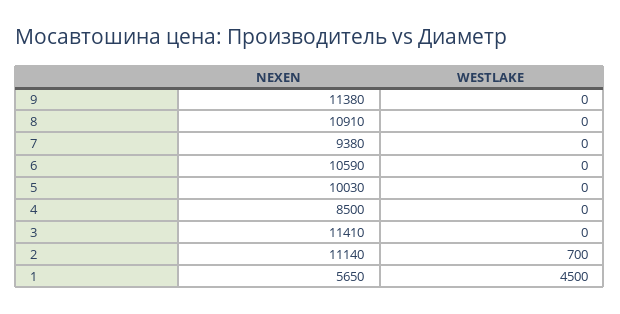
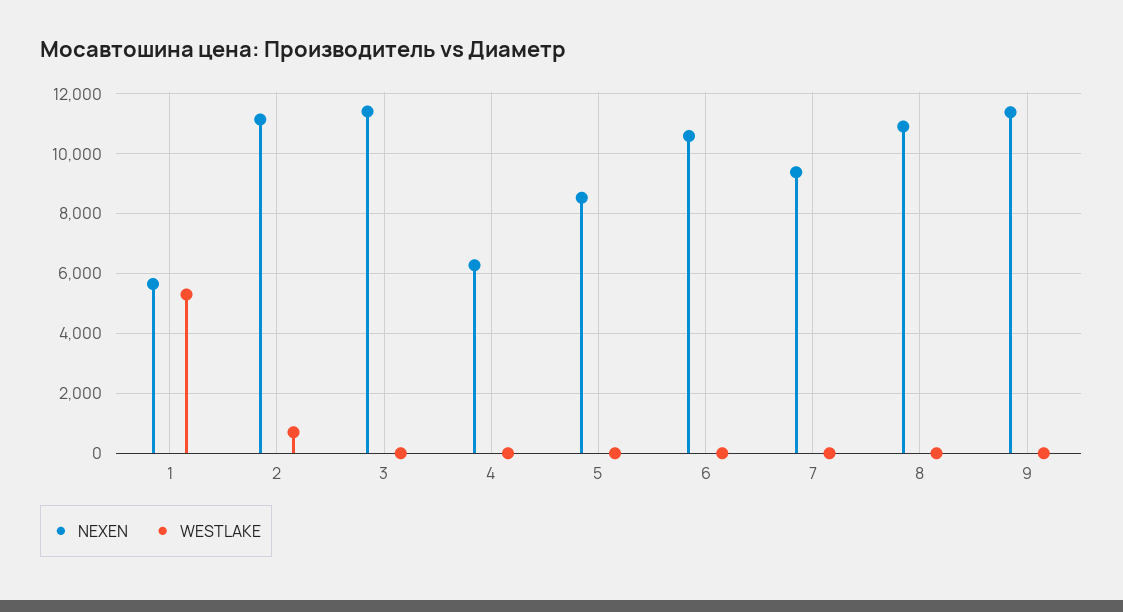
NEXEN, 5: 10030 -> 8500
NEXEN, 4: 8500 -> 6250
WESTLAKE, 1: 4500 -> 5250

